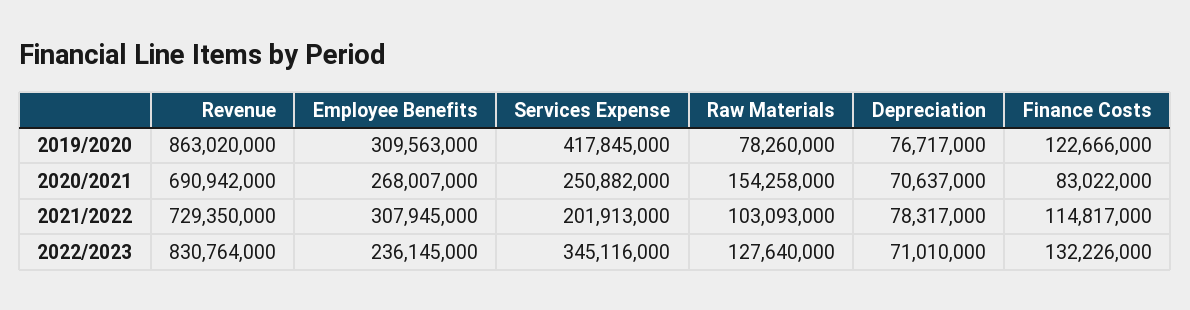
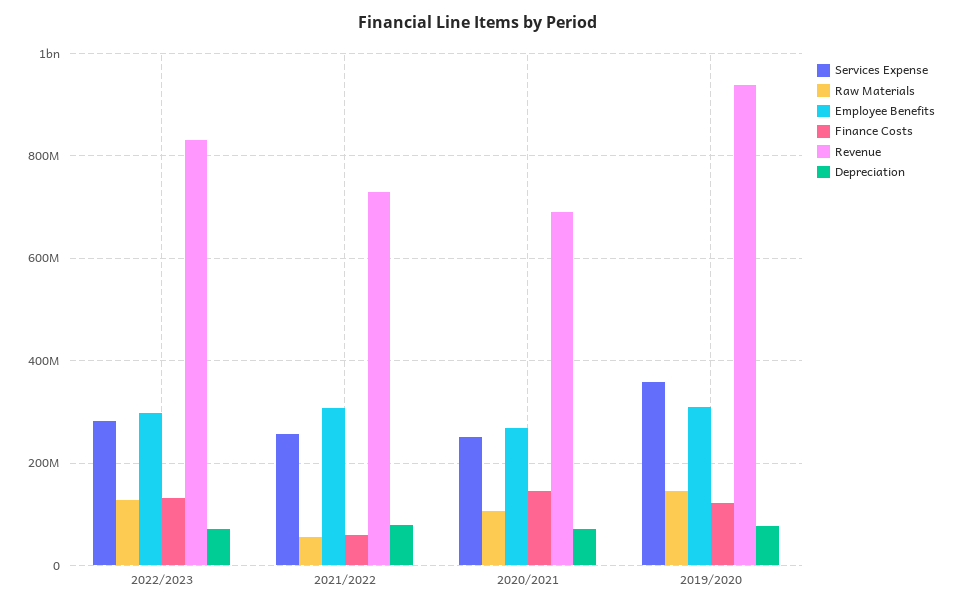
Revenue, 2019/2020: 863020000 -> 940000000
Services Expense, 2019/2020: 417845000 -> 360000000
Raw Materials, 2019/2020: 78260000 -> 140000000
Raw Materials, 2020/2021: 154258000 -> 100000000
Finance Costs, 2020/2021: 83022000 -> 140000000
Services Expense, 2021/2022: 201913000 -> 260000000
Raw Materials, 2021/2022: 103093000 -> 60000000
Finance Costs, 2021/2022: 114817000 -> 60000000
Employee Benefits, 2022/2023: 236145000 -> 300000000
Services Expense, 2022/2023: 345116000 -> 280000000

